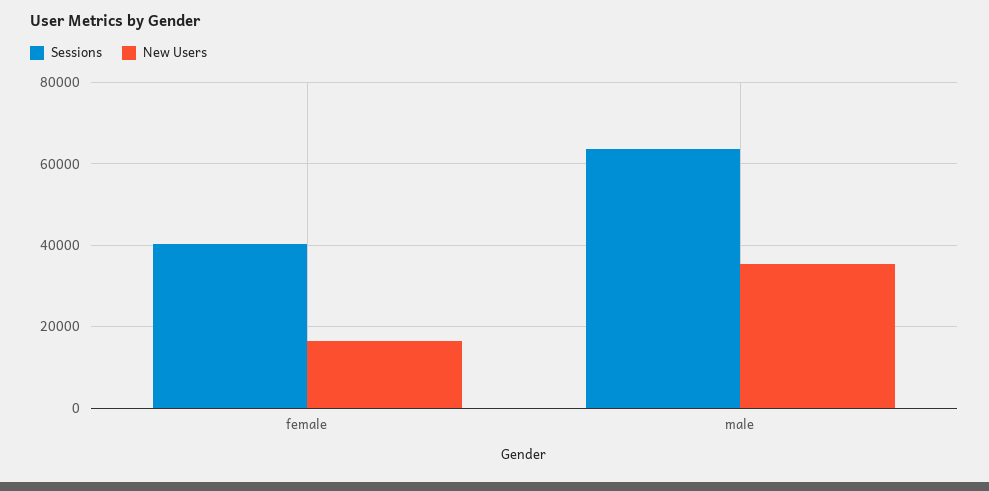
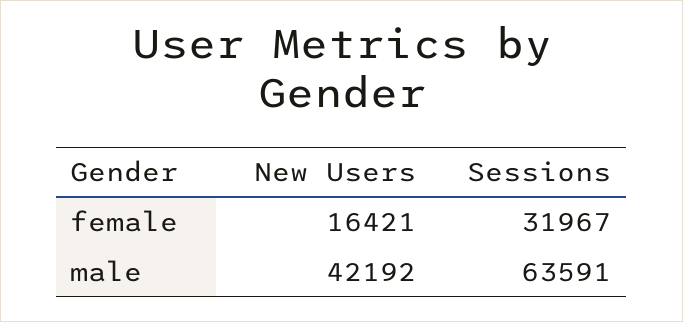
Sessions, female: 40000 -> 31967
New Users, male: 36000 -> 42192

